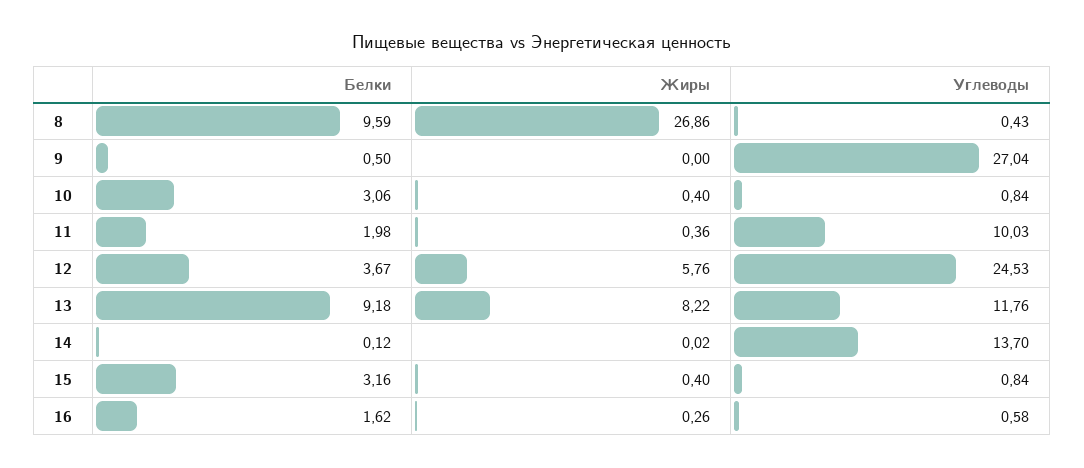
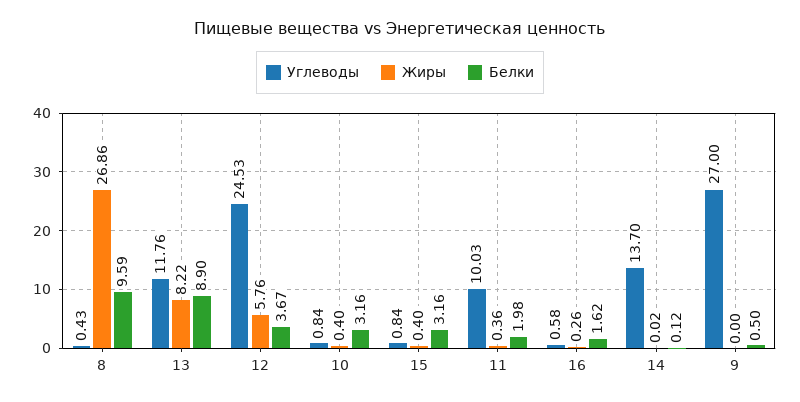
Углеводы, 9: 27.04 -> 27
Белки, 10: 3.06 -> 3.16
Белки, 13: 9.18 -> 8.9

